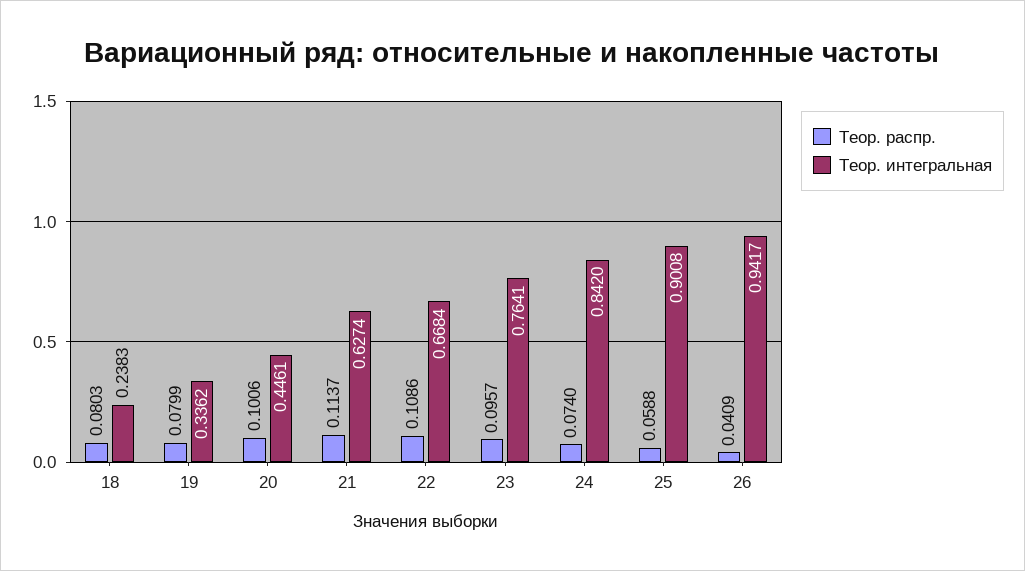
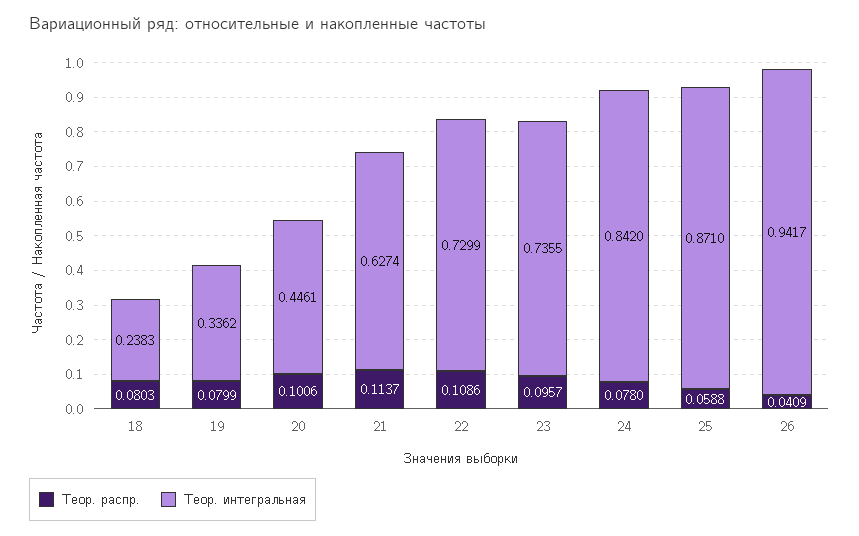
Теор. интегральная, 22: 0.6684 -> 0.7299
Теор. интегральная, 23: 0.7641 -> 0.7355
Теор. распр., 24: 0.074 -> 0.078
Теор. интегральная, 25: 0.9008 -> 0.871

